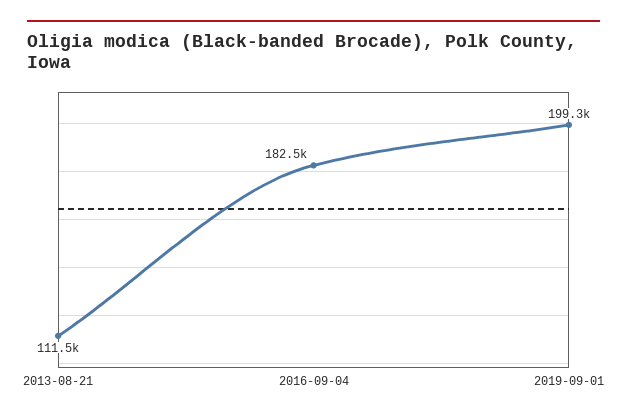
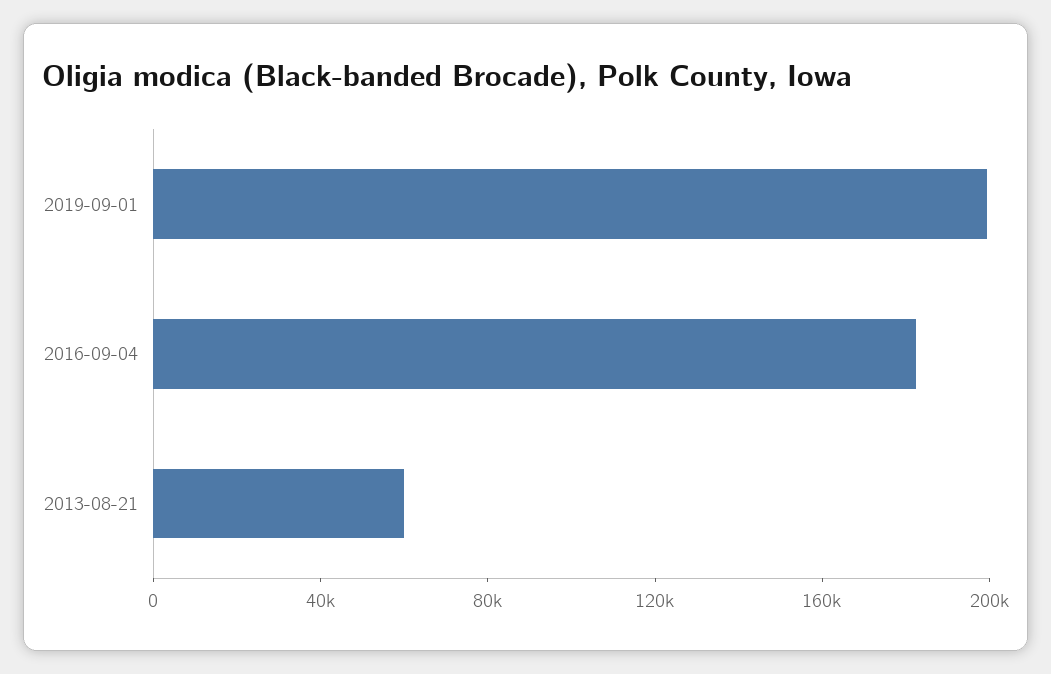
2013-08-21: 111500 -> 60000

